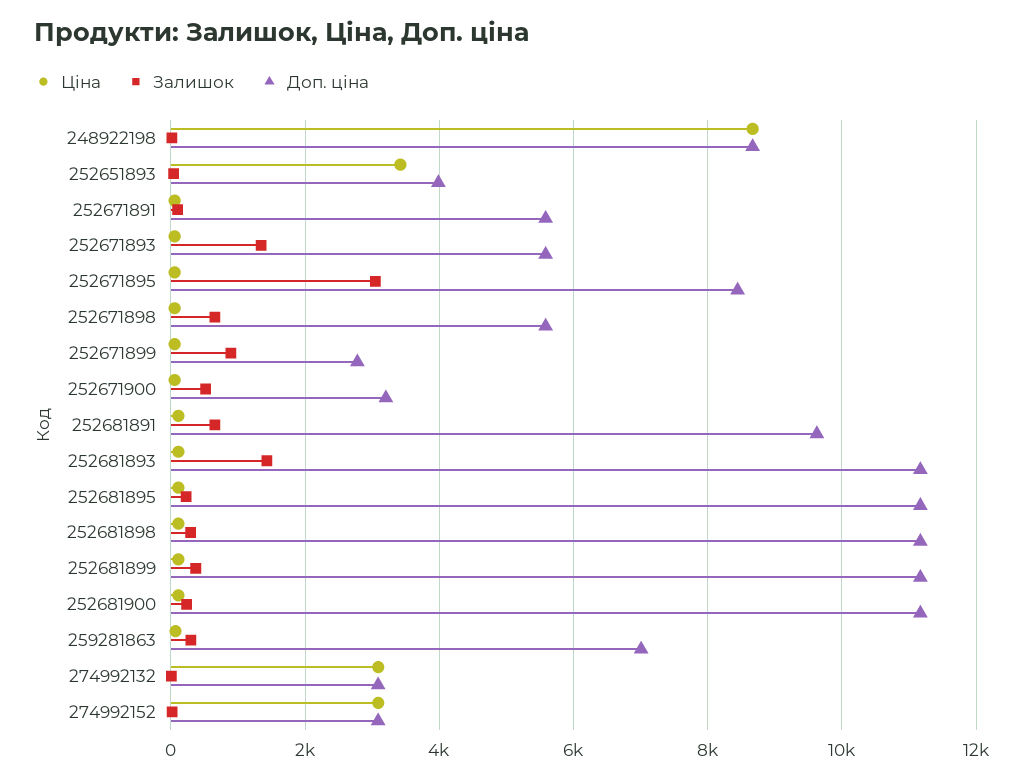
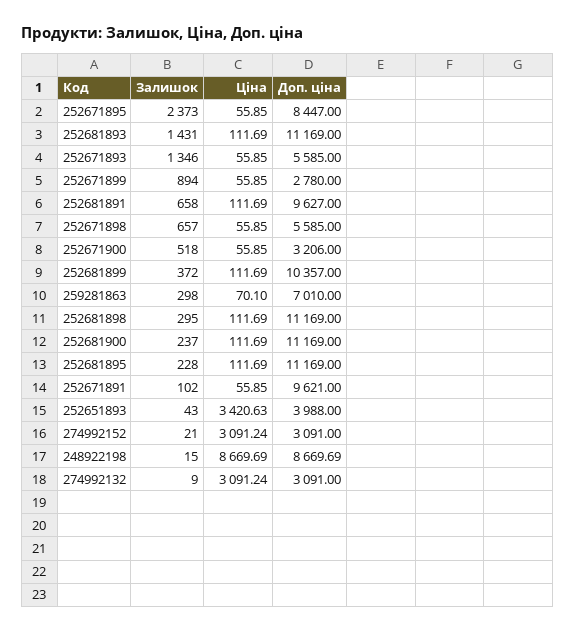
Доп. ціна, 252671891: 5600 -> 9621
Залишок, 252671895: 3000 -> 2373
Доп. ціна, 252681899: 11200 -> 10357

